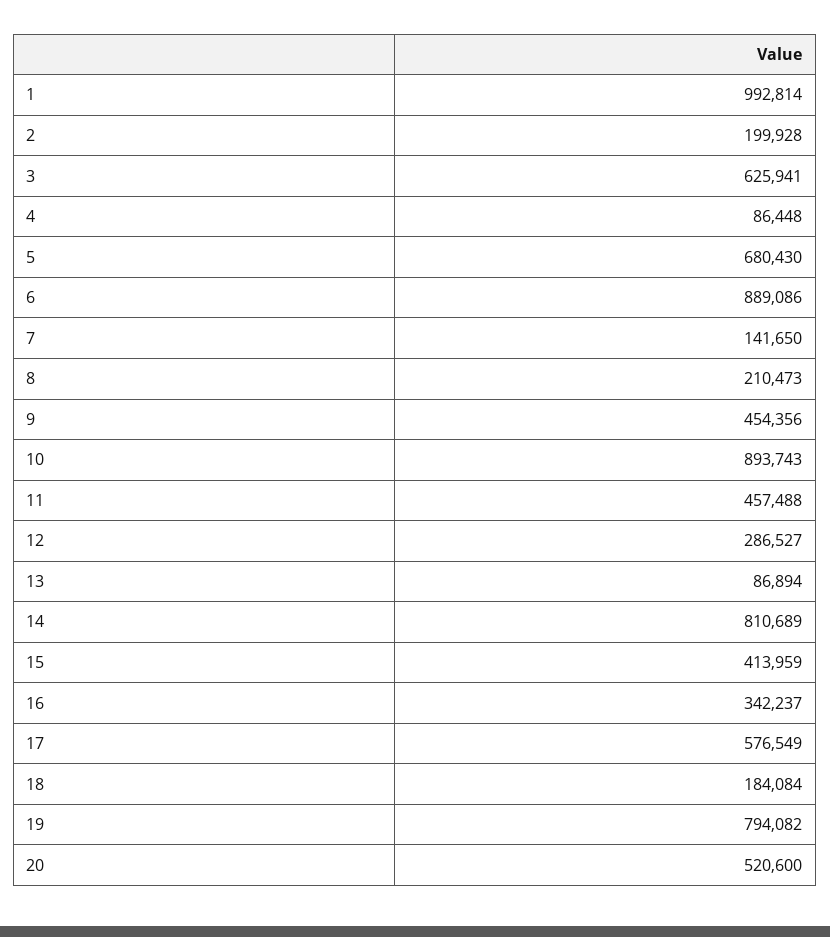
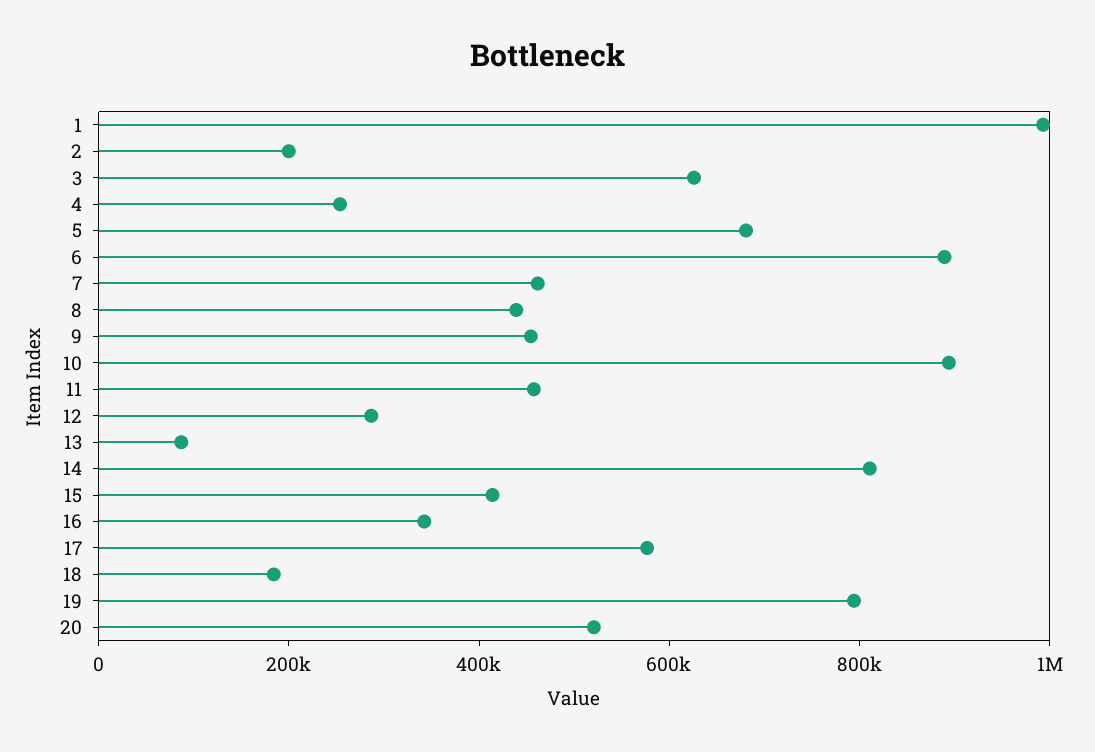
4: 86448 -> 250000
7: 141650 -> 450000
8: 210473 -> 450000

